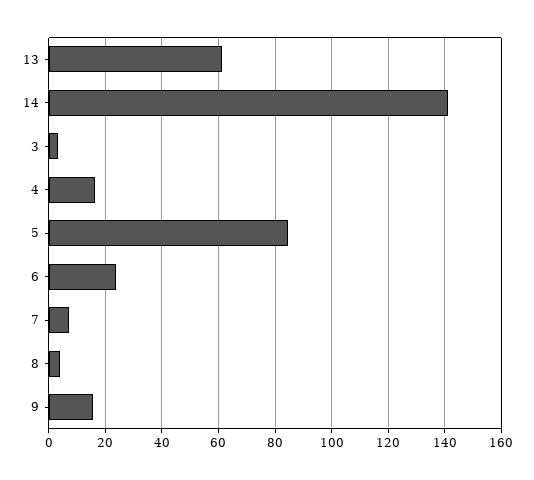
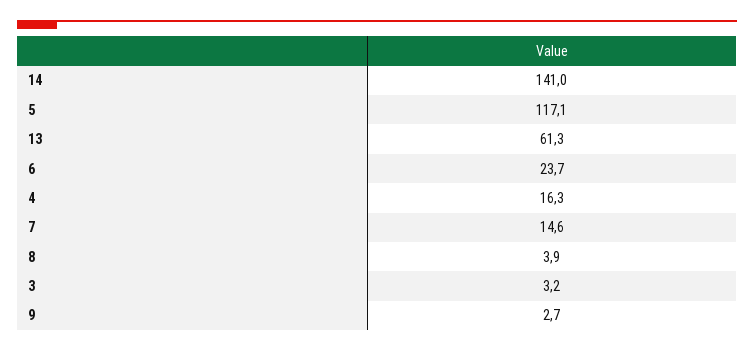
5: 85 -> 117.1
7: 7.5 -> 14.6
9: 15 -> 2.7

